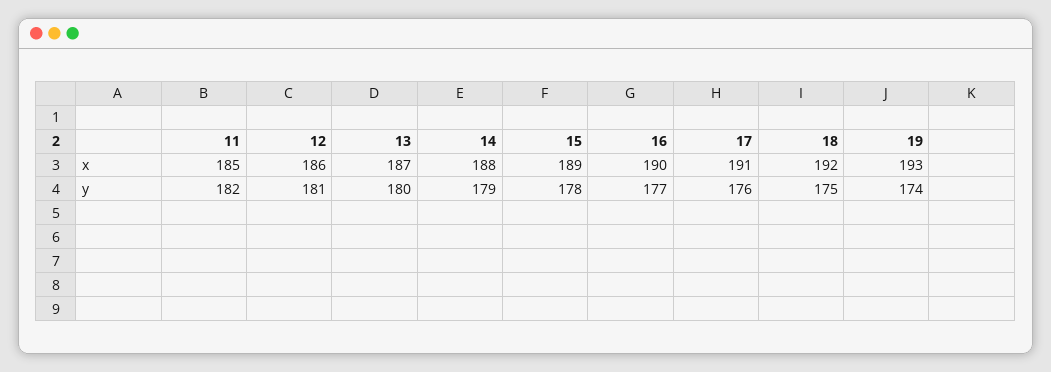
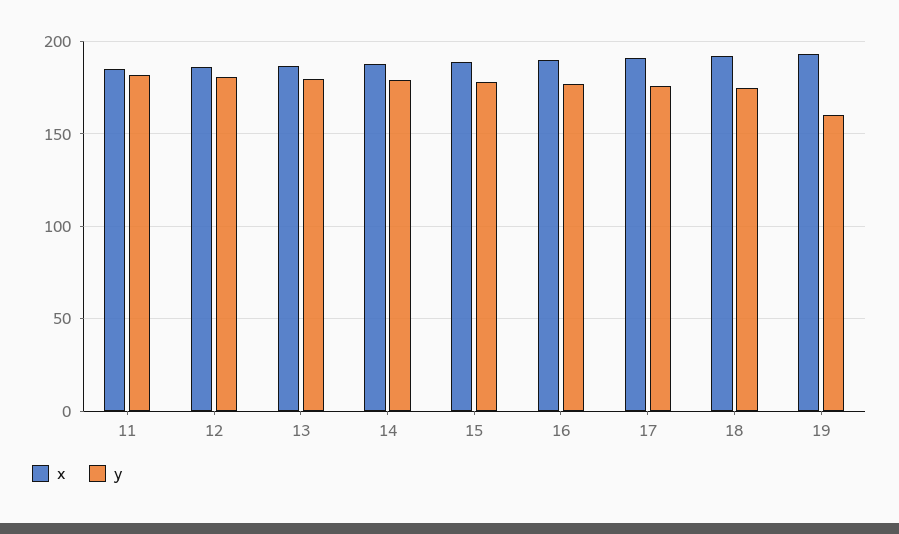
y, 19: 174 -> 160

